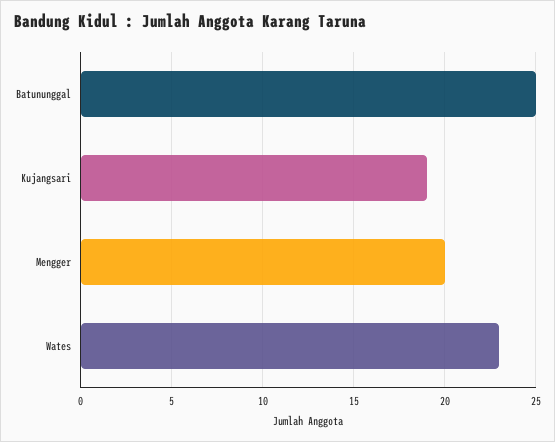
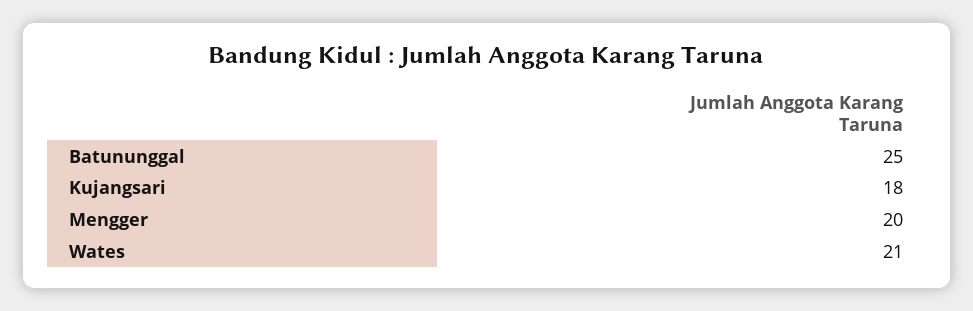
Kujangsari: 19 -> 18
Wates: 23 -> 21

